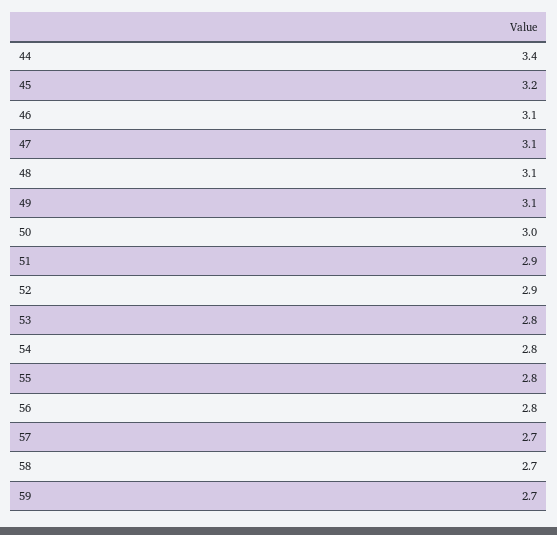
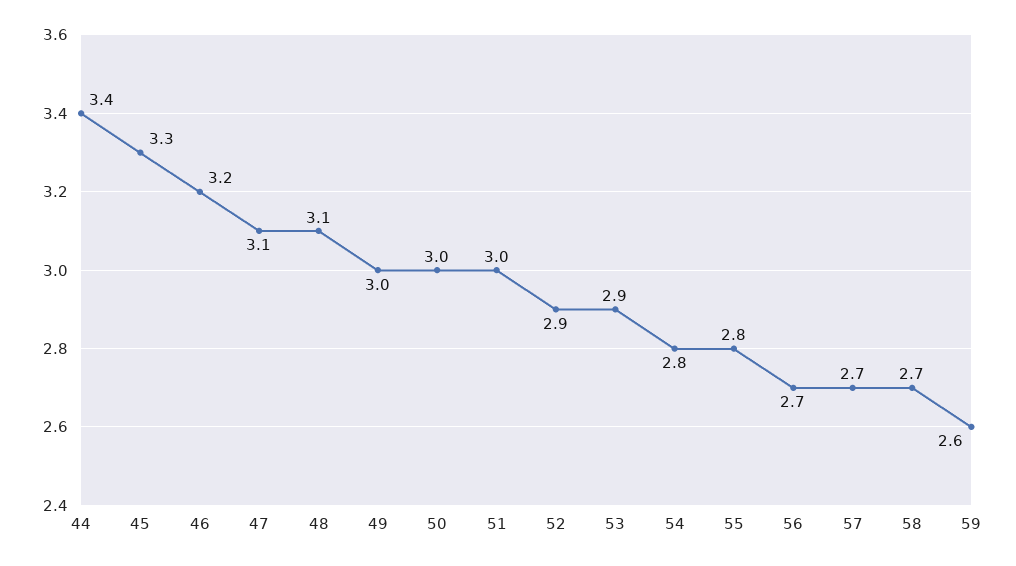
45: 3.2 -> 3.3
46: 3.1 -> 3.2
49: 3.1 -> 3
51: 2.9 -> 3
53: 2.8 -> 2.9
56: 2.8 -> 2.7
59: 2.7 -> 2.6

